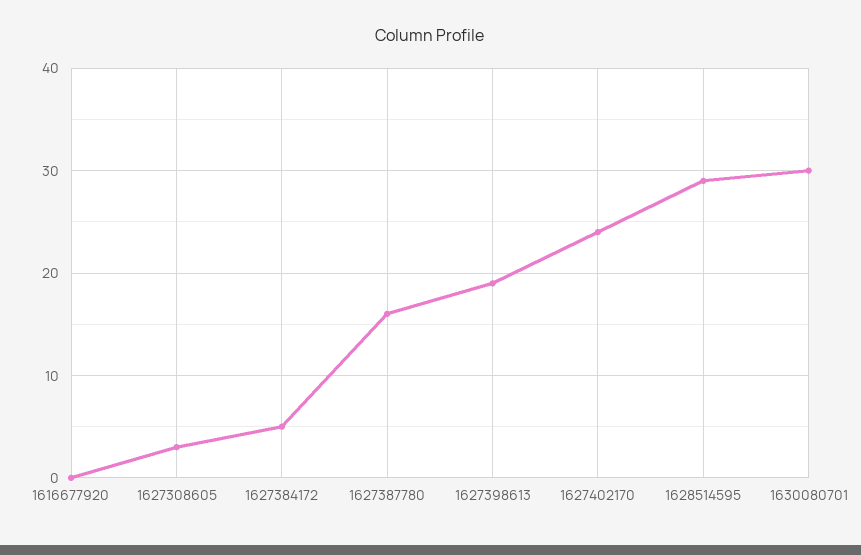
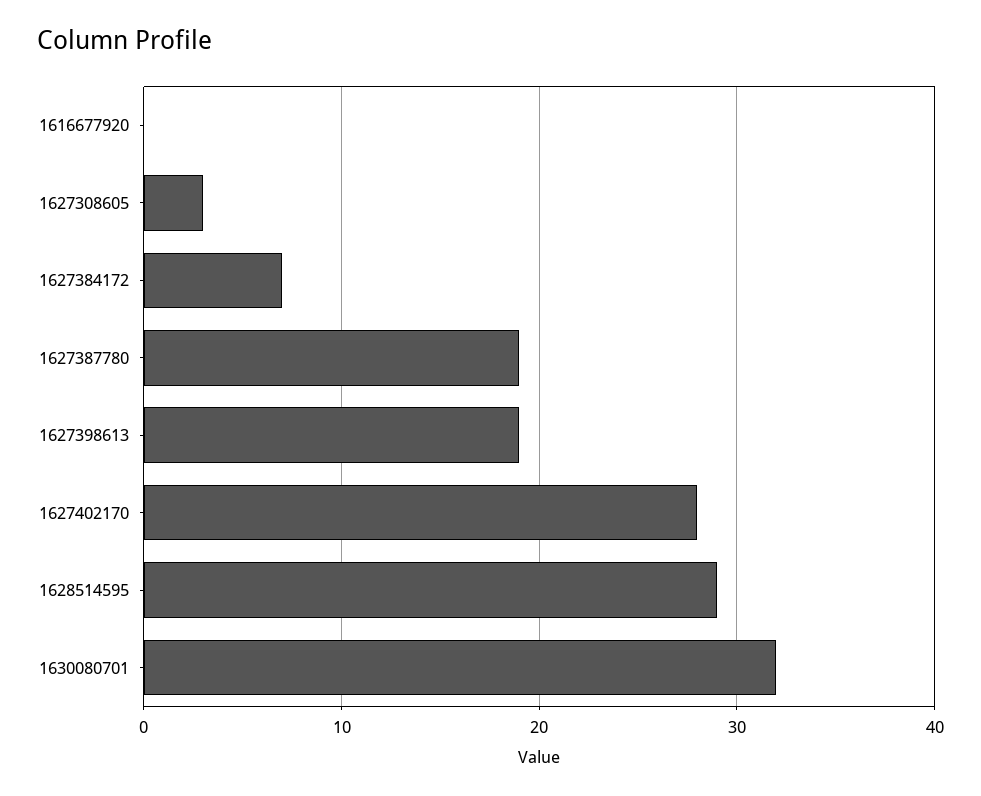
1627384172: 5 -> 7
1627387780: 16 -> 19
1627402170: 24 -> 28
1630080701: 30 -> 32

